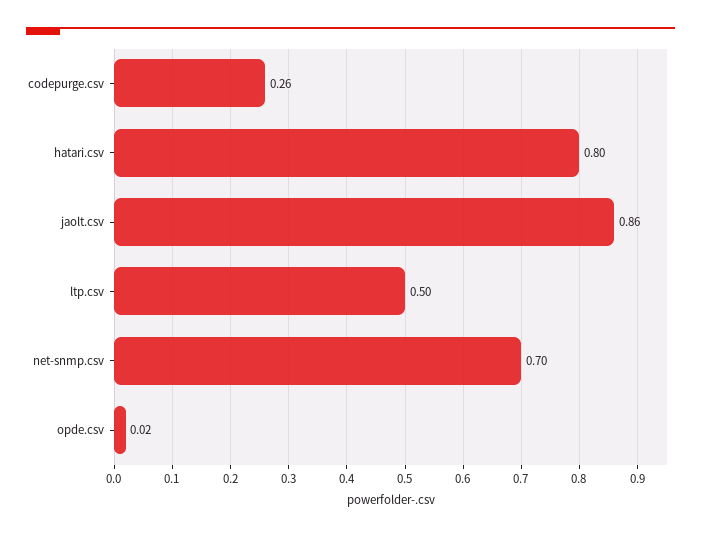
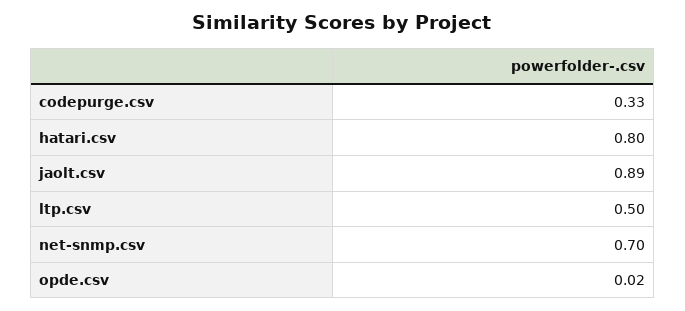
codepurge.csv: 0.26 -> 0.33
jaolt.csv: 0.86 -> 0.89

